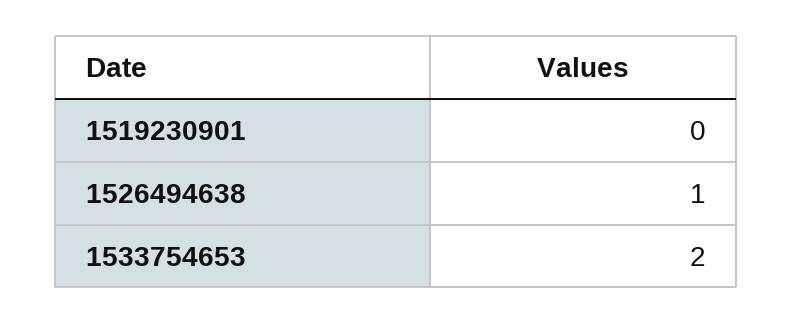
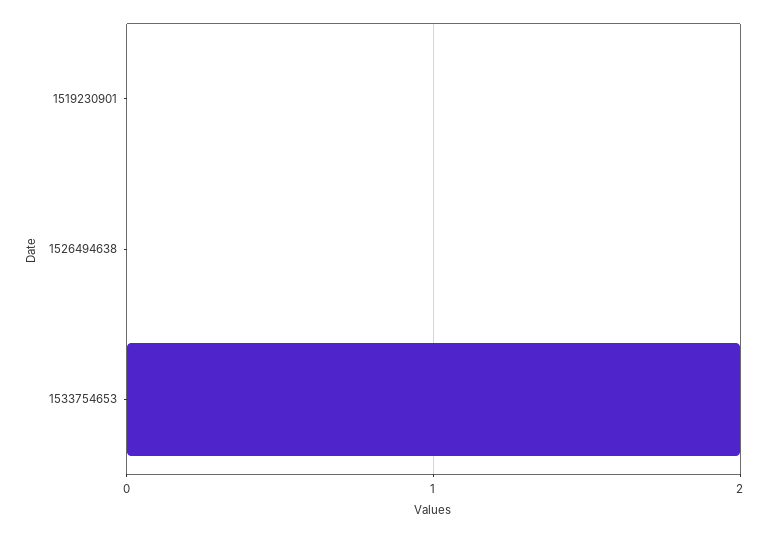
1526494638: 1 -> 0

